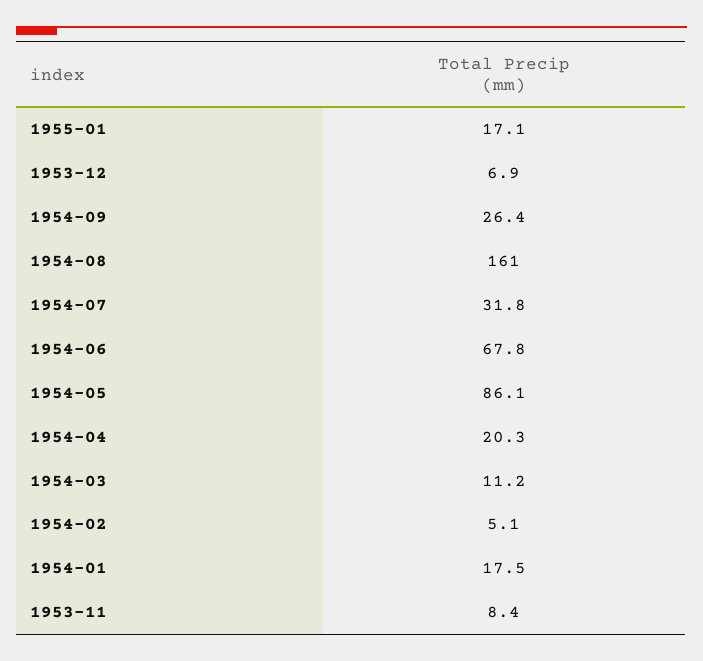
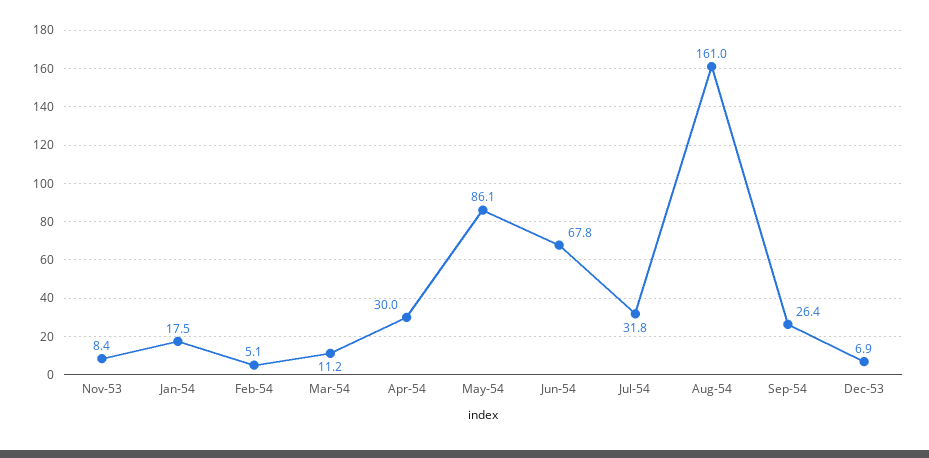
1955-01: 17.1 -> none
1954-04: 20.3 -> 30

